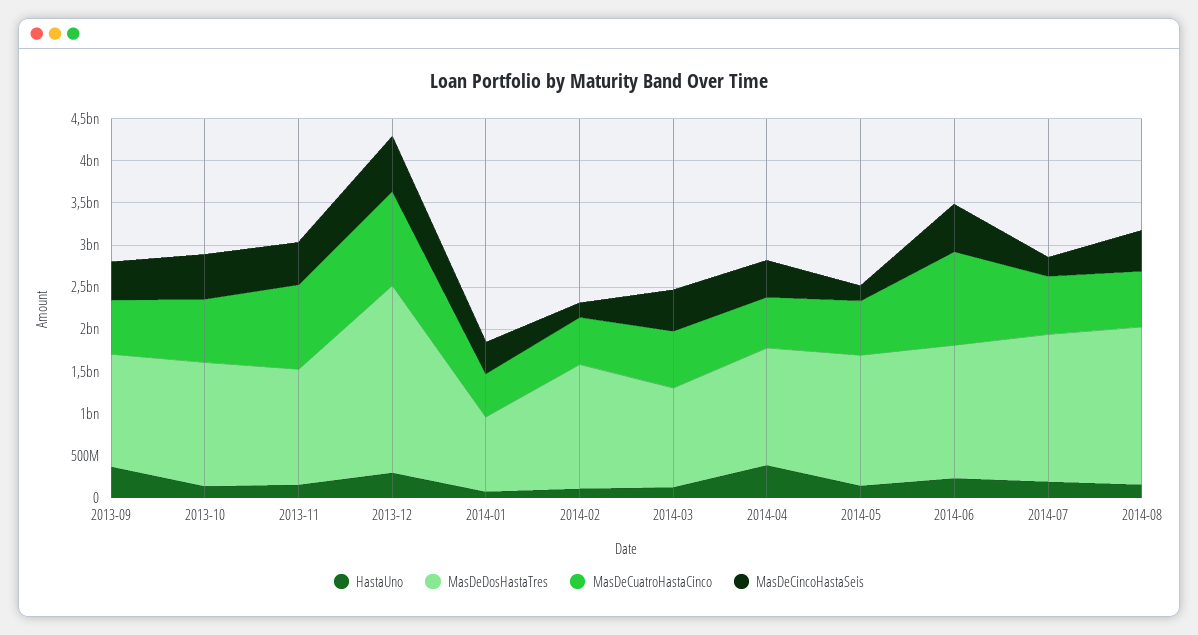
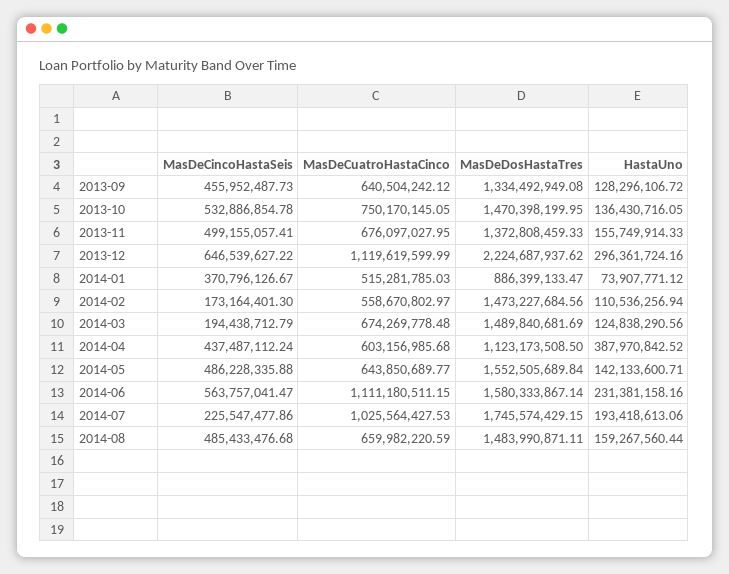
HastaUno, 2013-09: 400000000 -> 128296106.72
MasDeCuatroHastaCinco, 2013-11: 1000000000 -> 676097027.95
MasDeDosHastaTres, 2014-03: 1200000000 -> 1489840681.69
MasDeCincoHastaSeis, 2014-03: 500000000 -> 194438712.79
MasDeDosHastaTres, 2014-04: 1400000000 -> 1123173508.5
MasDeCincoHastaSeis, 2014-05: 200000000 -> 486228335.88
MasDeCuatroHastaCinco, 2014-07: 700000000 -> 1025564427.53
MasDeDosHastaTres, 2014-08: 1900000000 -> 1483990871.11

